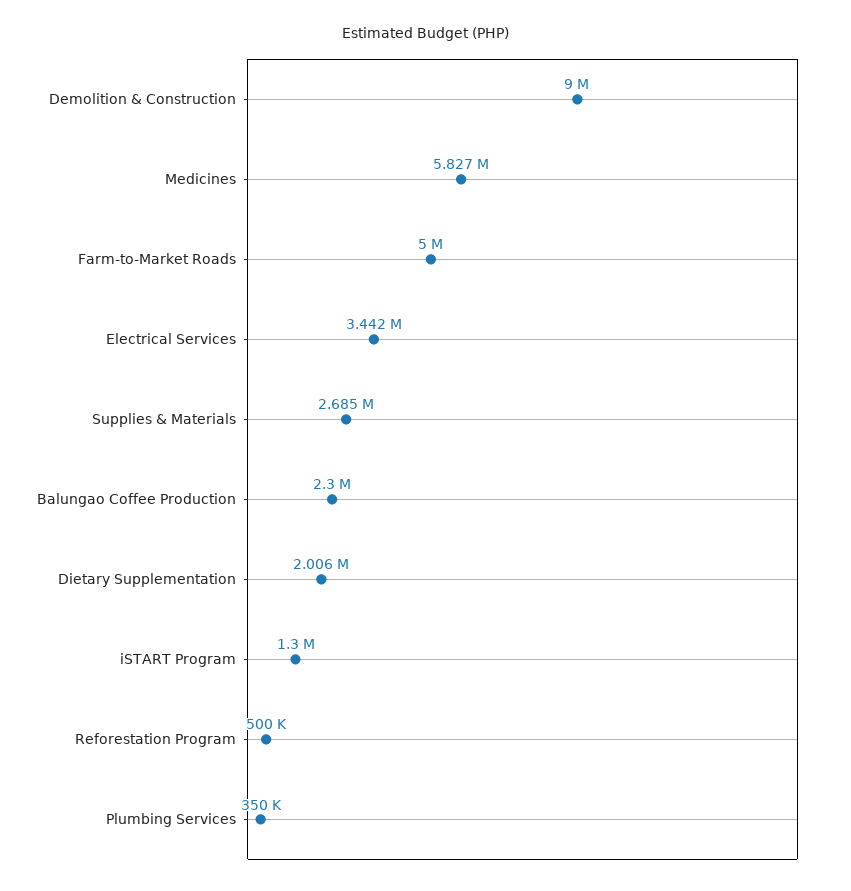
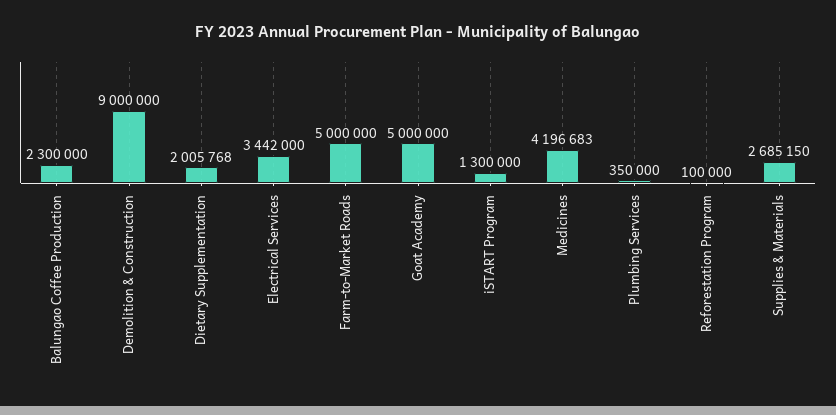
Medicines: 5827000 -> 4196683
Reforestation Program: 500000 -> 100000
Goat Academy: none -> 5000000

